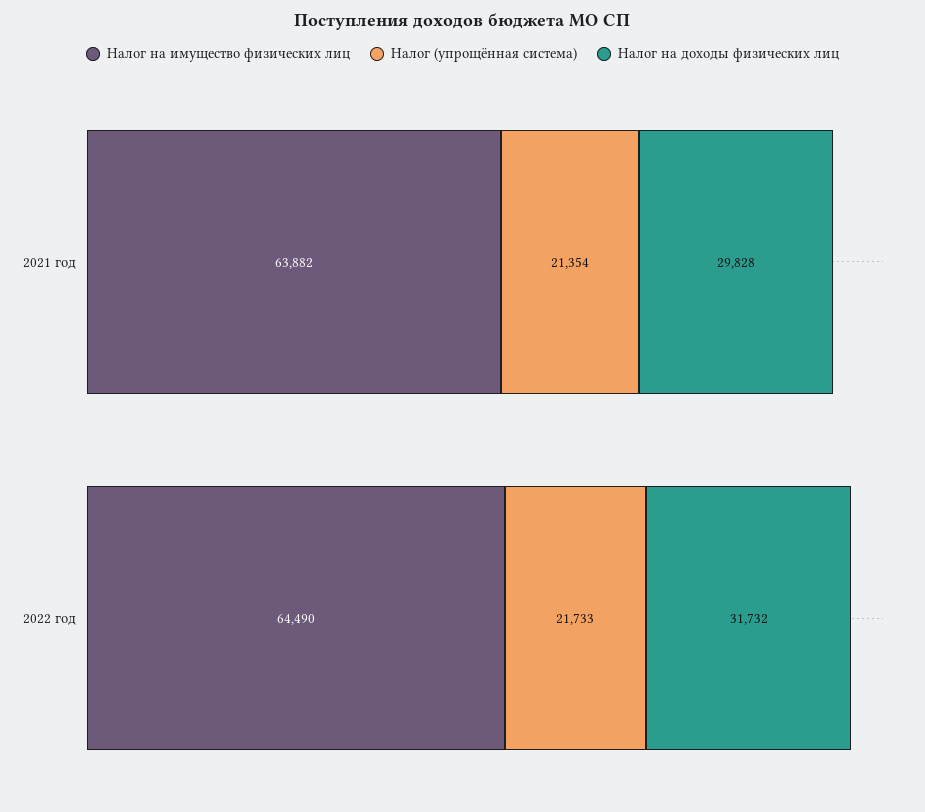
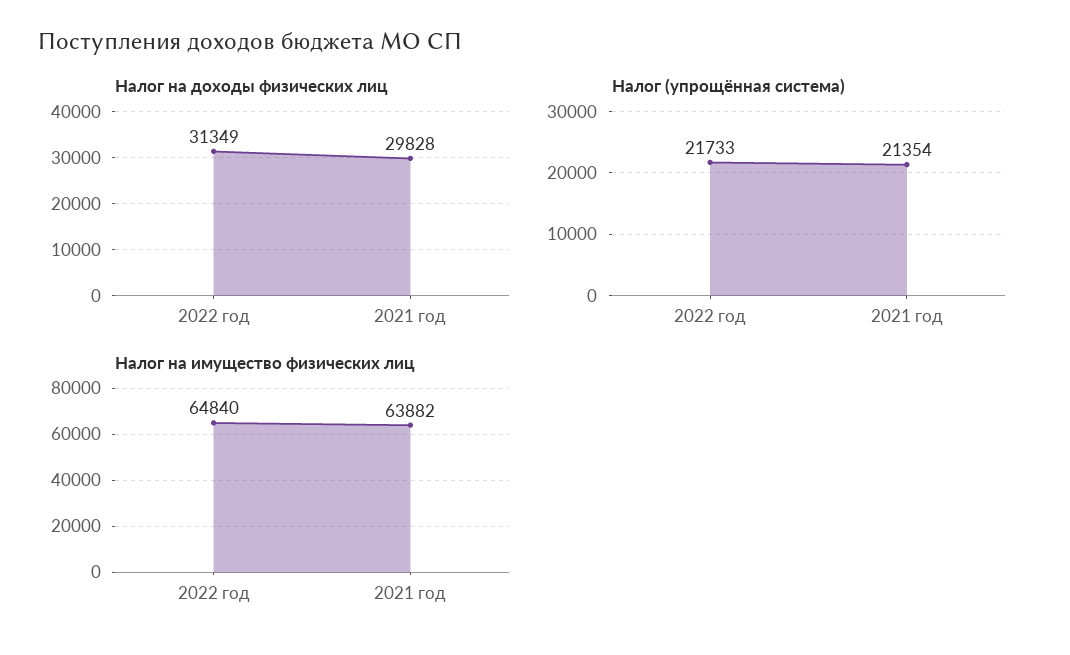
Налог на имущество физических лиц, 2022 год: 64490 -> 64840
Налог на доходы физических лиц, 2022 год: 31732 -> 31349

